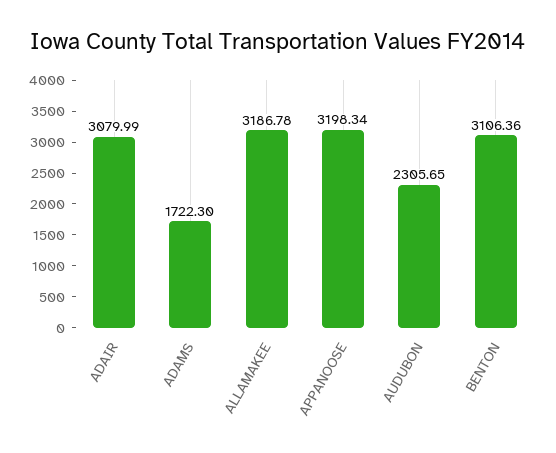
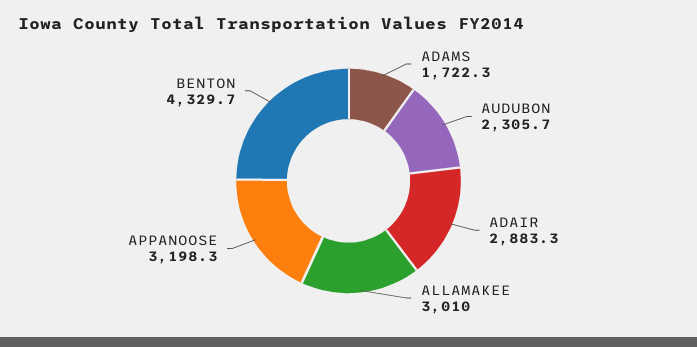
ADAIR: 3079.99 -> 2883.3
ALLAMAKEE: 3186.78 -> 3010
BENTON: 3106.36 -> 4329.7

